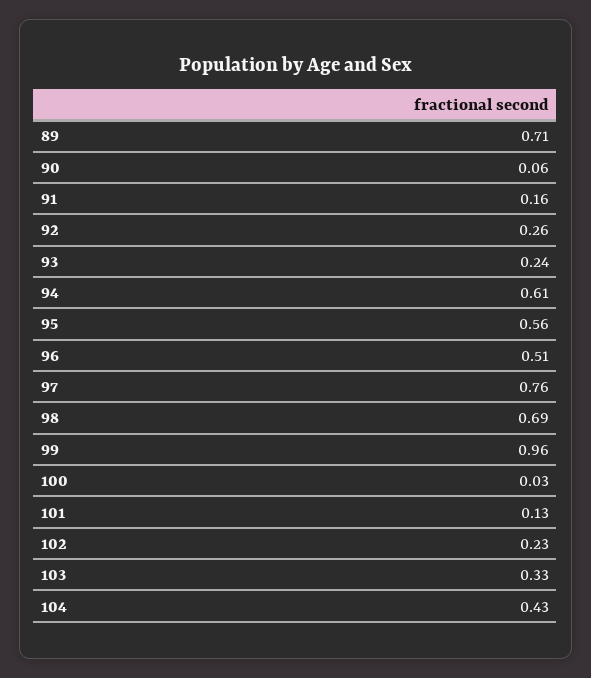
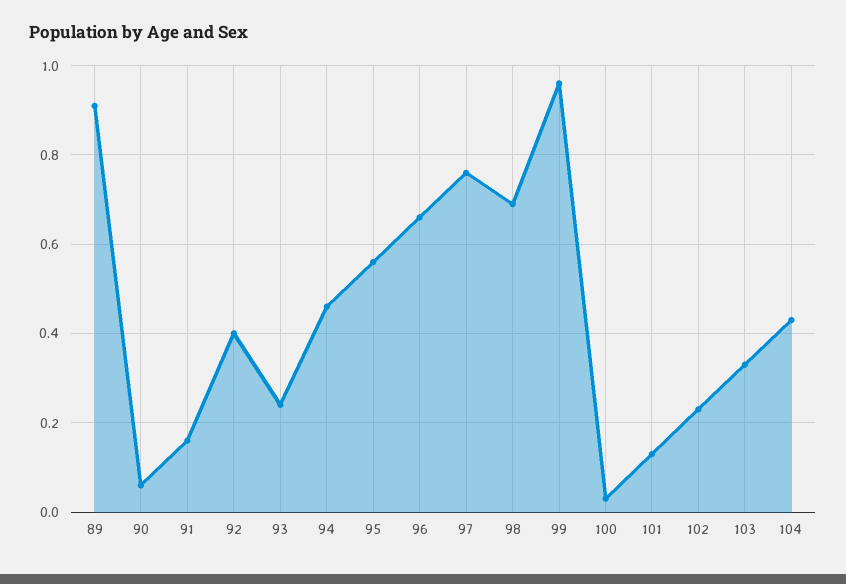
89: 0.71 -> 0.9
92: 0.26 -> 0.4
94: 0.61 -> 0.45
96: 0.51 -> 0.65

